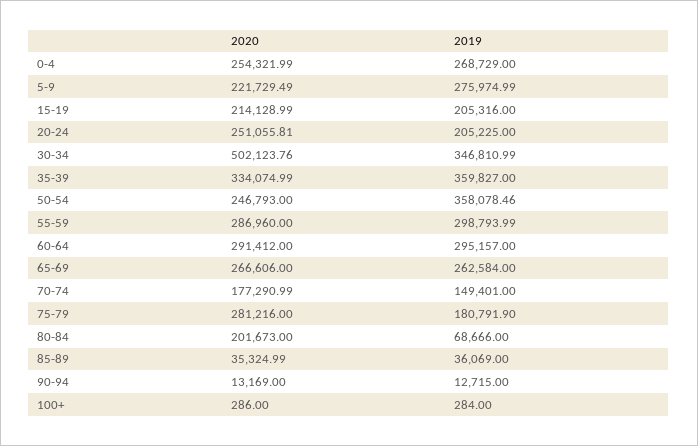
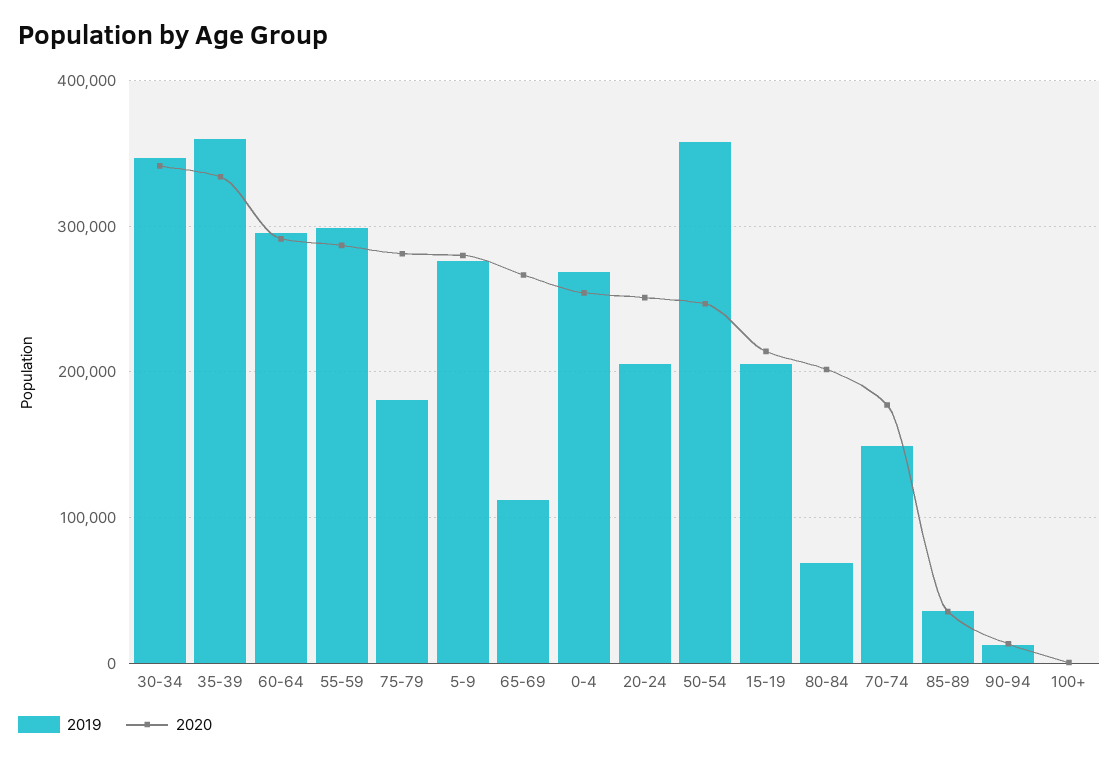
2020, 5-9: 221729.49 -> 280000
2020, 30-34: 502123.76 -> 340000
2019, 65-69: 262584 -> 110000

